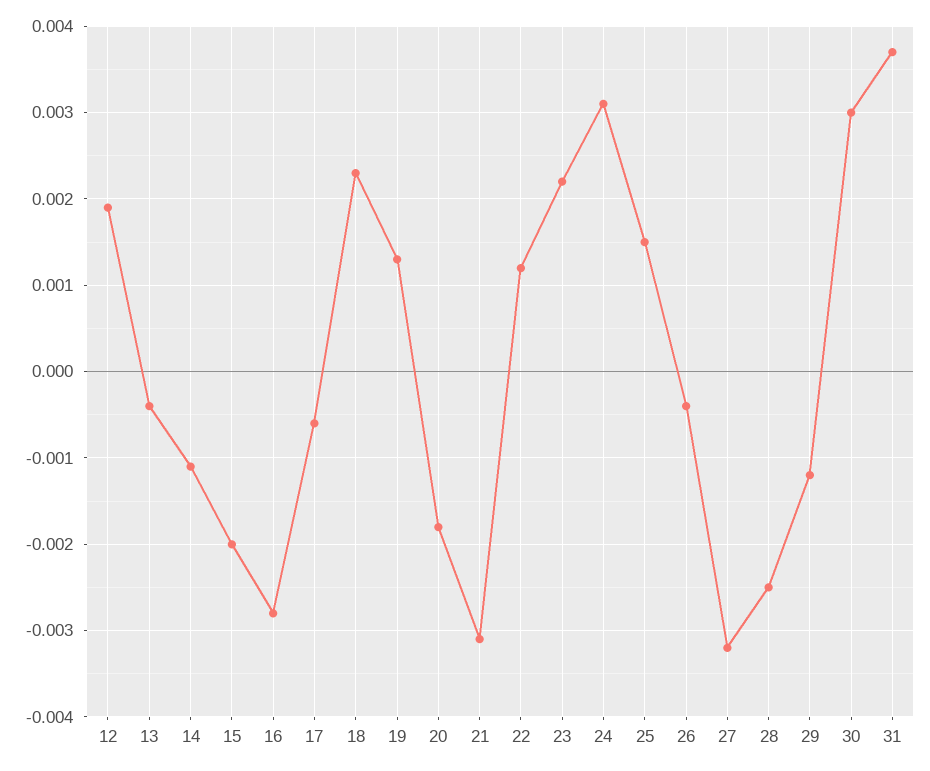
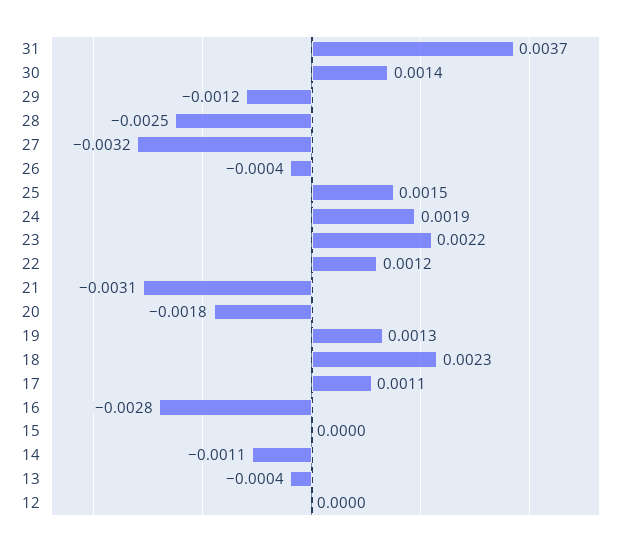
12: 0.0019 -> 0
15: -0.002 -> 0
17: -0.0006 -> 0.0011
24: 0.0031 -> 0.0019
30: 0.003 -> 0.0014

